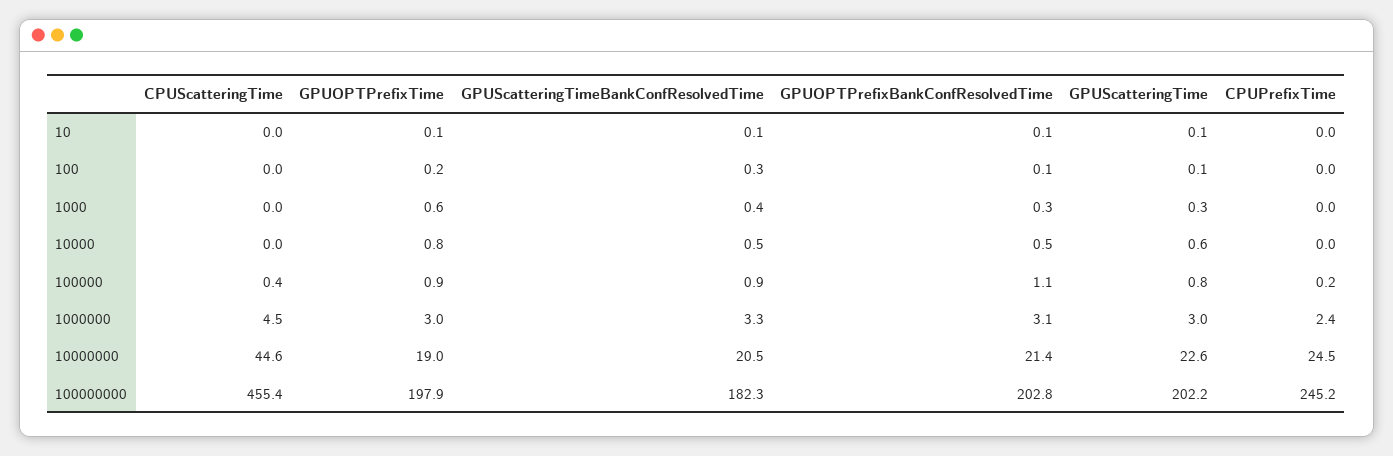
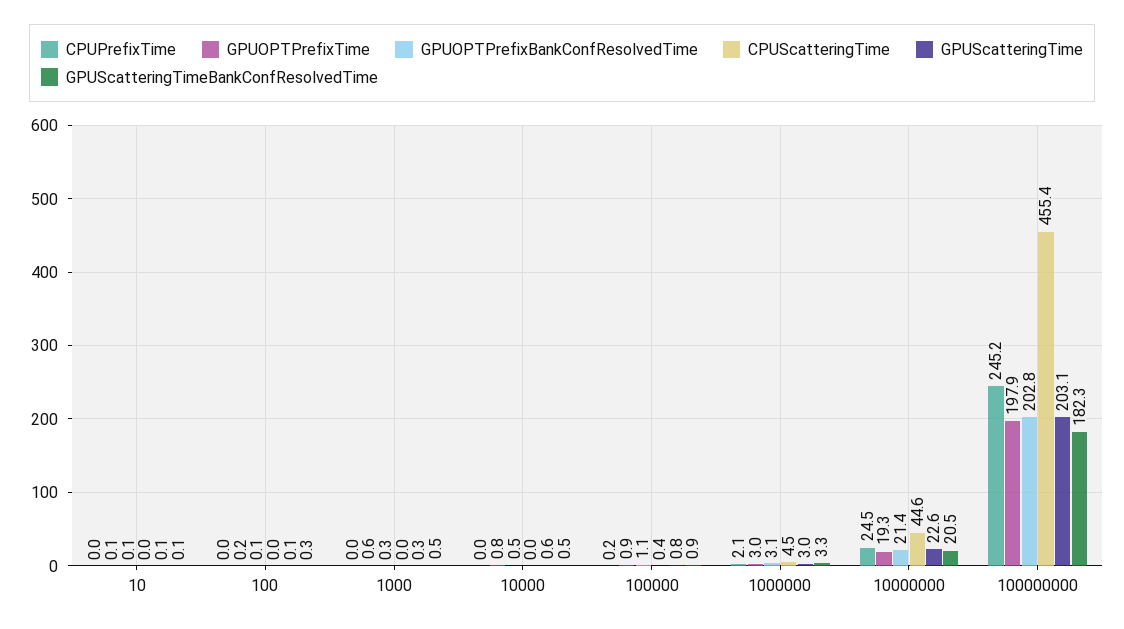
GPUScatteringTimeBankConfResolvedTime, 1000: 0.4 -> 0.5
CPUPrefixTime, 1000000: 2.4 -> 2.1
GPUOPTPrefixTime, 10000000: 19 -> 19.3
GPUScatteringTime, 100000000: 202.2 -> 203.1

